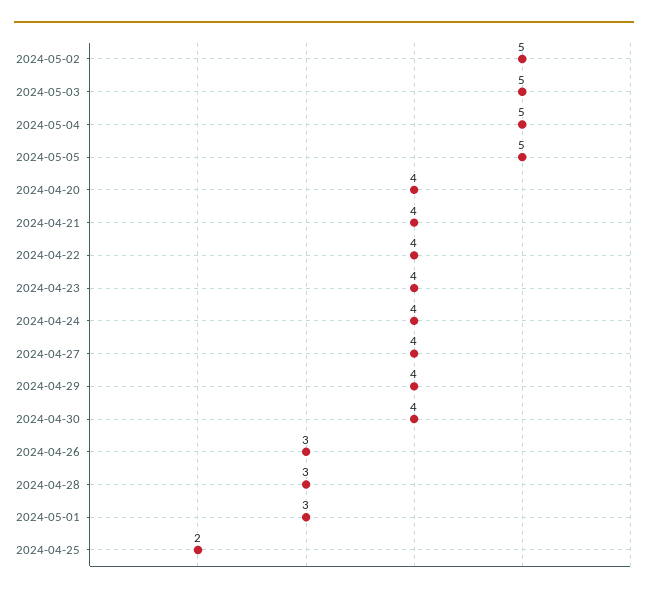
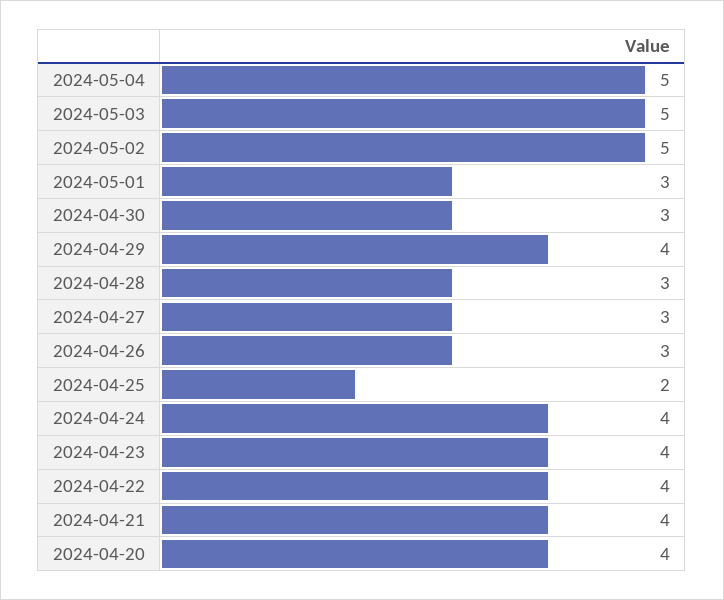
2024-05-05: 5 -> none
2024-04-27: 4 -> 3
2024-04-30: 4 -> 3

